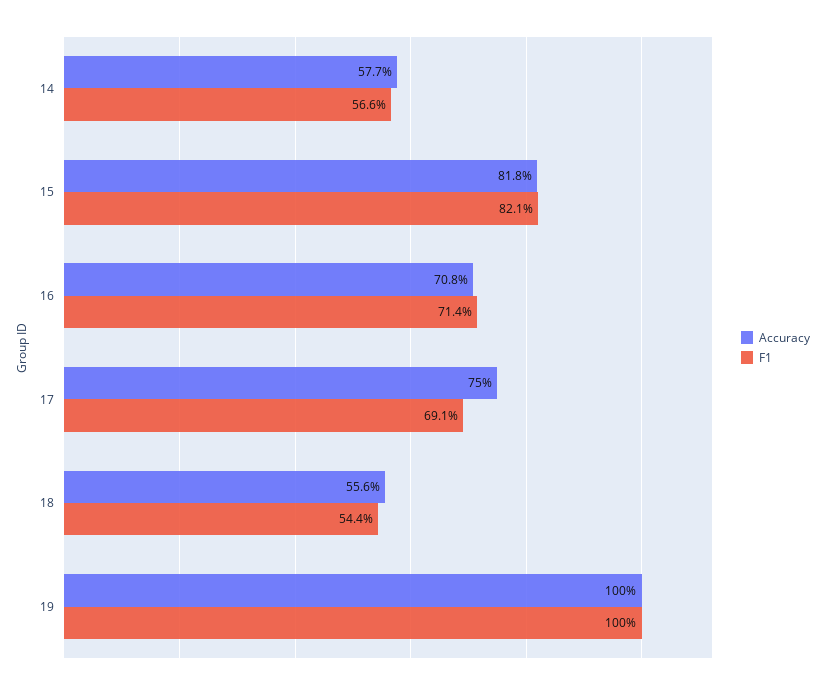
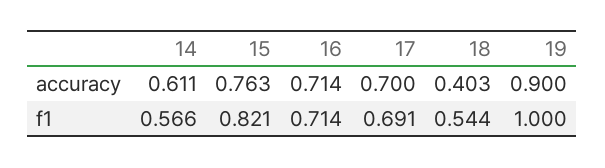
Accuracy, 14: 0.577 -> 0.611
Accuracy, 15: 0.818 -> 0.763
Accuracy, 16: 0.708 -> 0.714
Accuracy, 17: 0.75 -> 0.7
Accuracy, 18: 0.556 -> 0.403
Accuracy, 19: 1 -> 0.9

